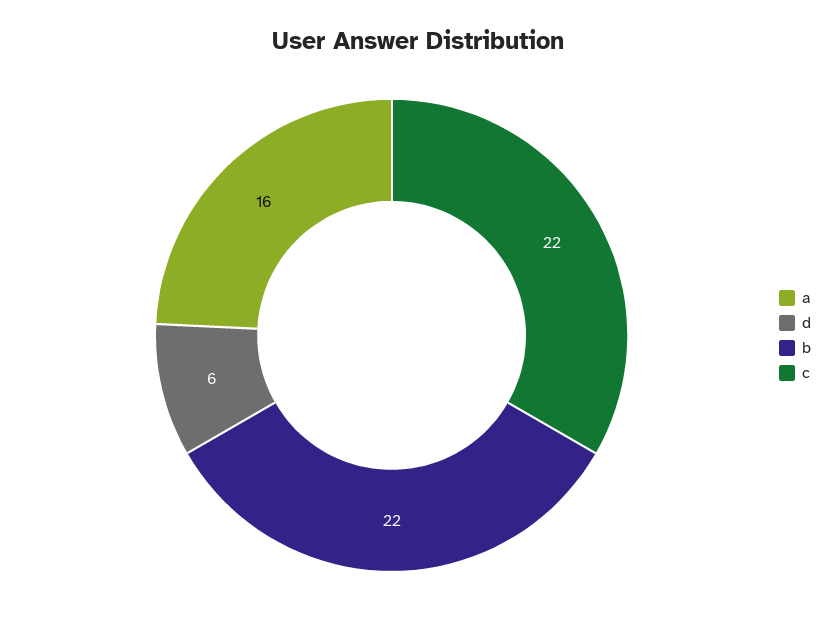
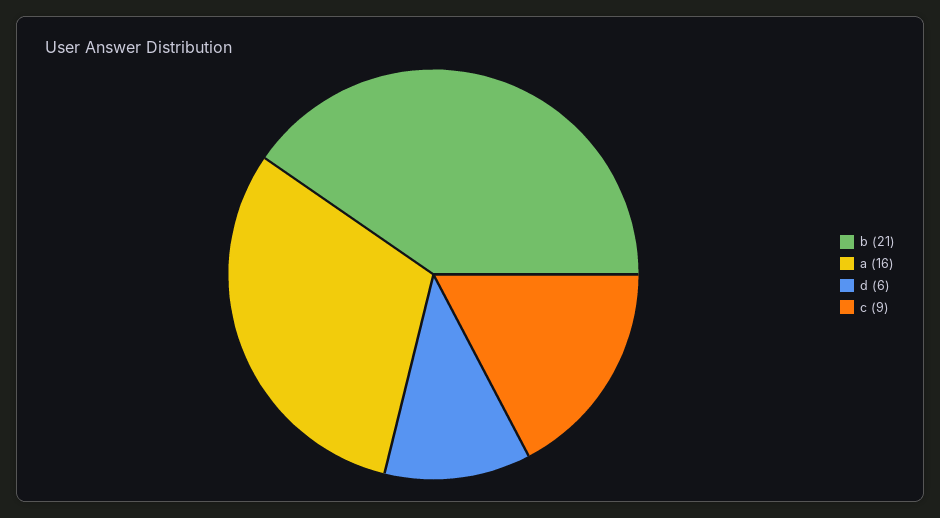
b: 22 -> 21
c: 22 -> 9

